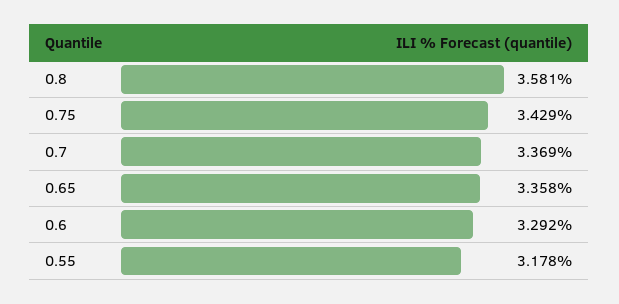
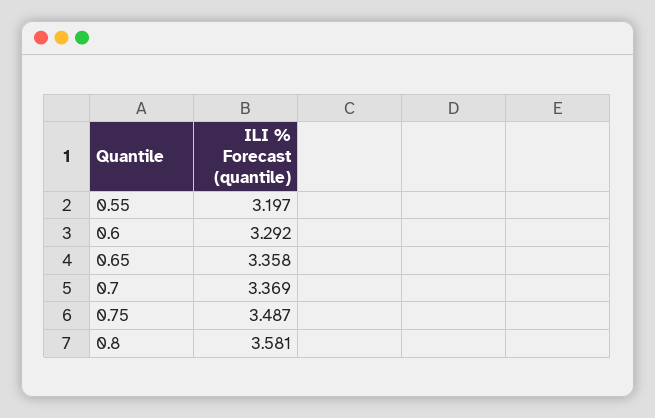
0.75: 3.429 -> 3.487
0.55: 3.178 -> 3.197

